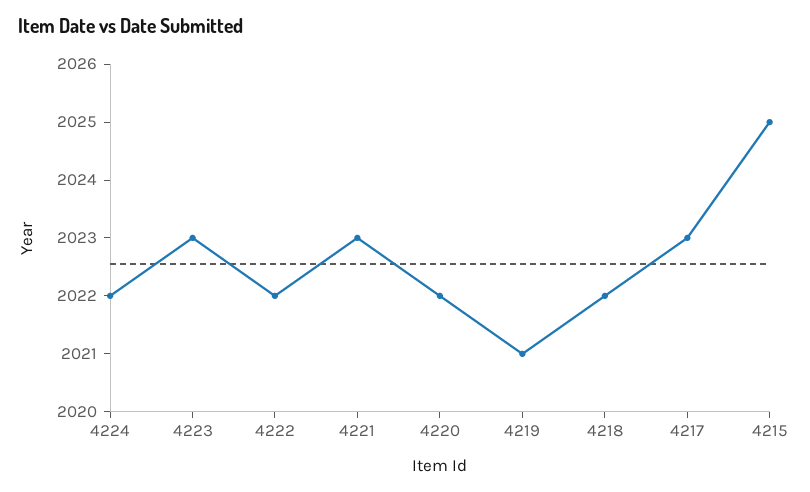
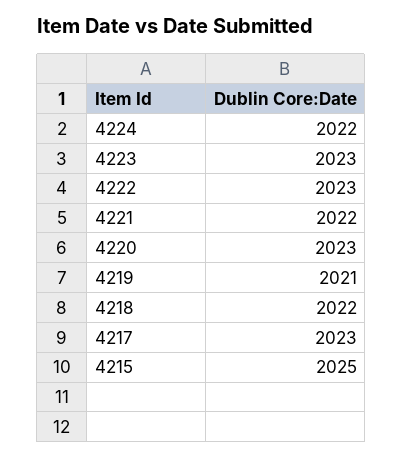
4222: 2022 -> 2023
4221: 2023 -> 2022
4220: 2022 -> 2023

